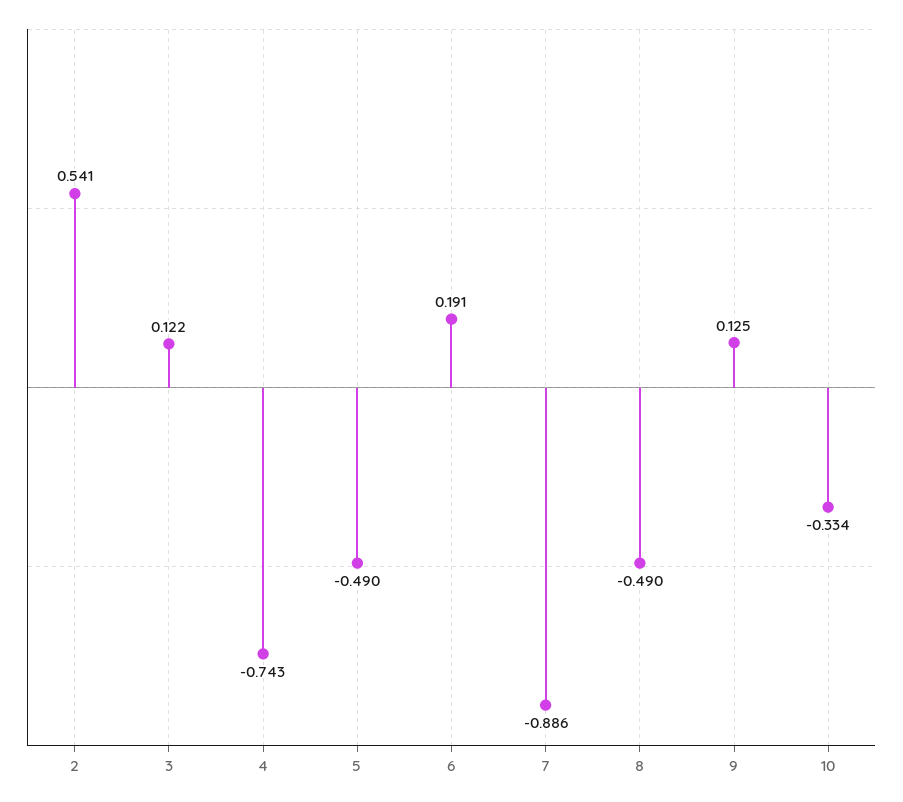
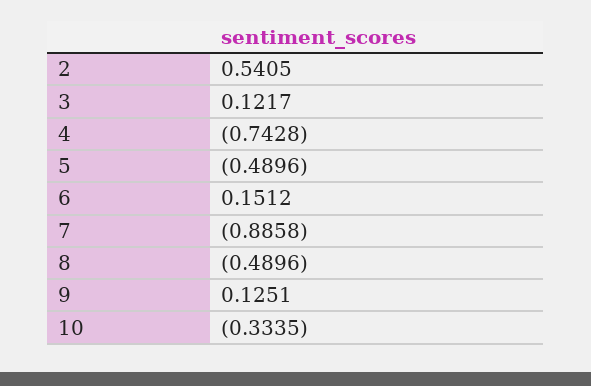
6: 0.191 -> 0.1512

